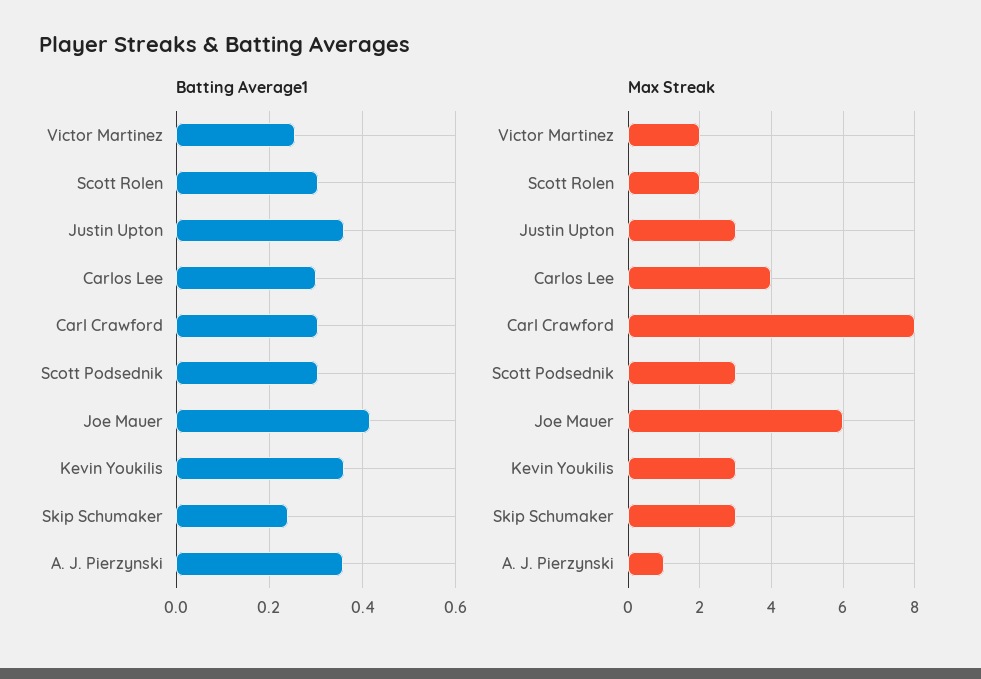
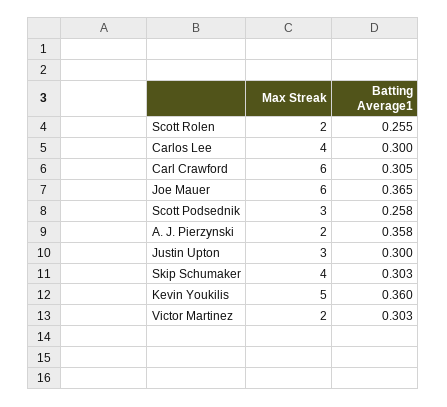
Batting Average1, Victor Martinez: 0.26 -> 0.303
Batting Average1, Scott Rolen: 0.3 -> 0.255
Batting Average1, Justin Upton: 0.36 -> 0.3
Batting Average1, Scott Podsednik: 0.3 -> 0.258
Batting Average1, Joe Mauer: 0.42 -> 0.365
Batting Average1, Skip Schumaker: 0.24 -> 0.303
Max Streak, Carl Crawford: 8 -> 6
Max Streak, Kevin Youkilis: 3 -> 5
Max Streak, Skip Schumaker: 3 -> 4
Max Streak, A. J. Pierzynski: 1 -> 2

